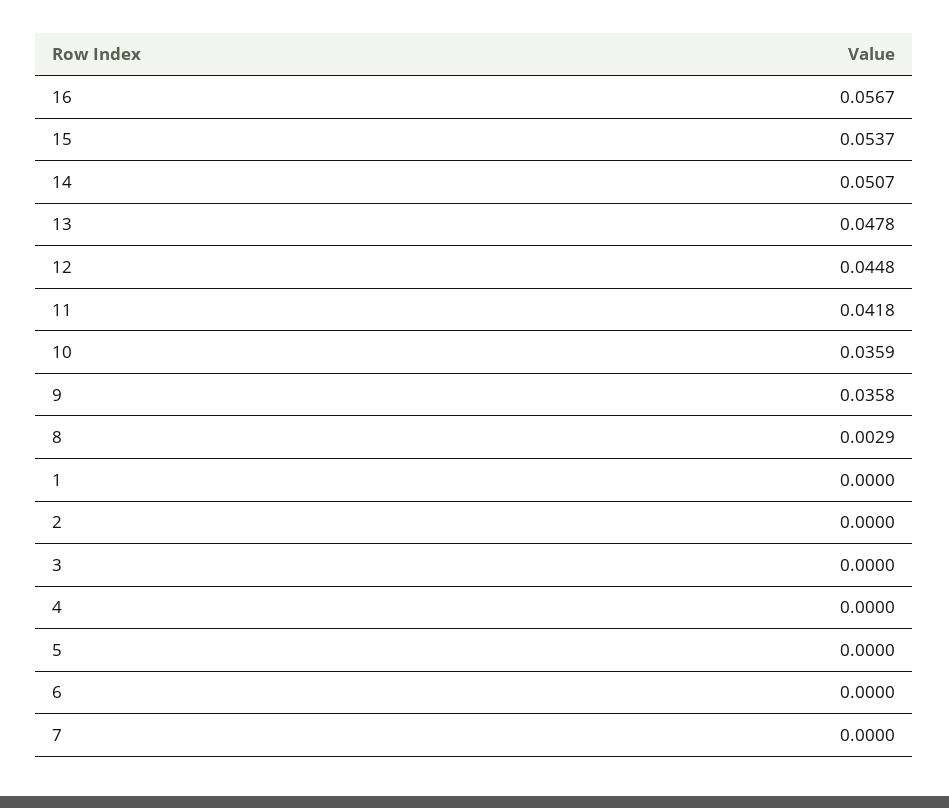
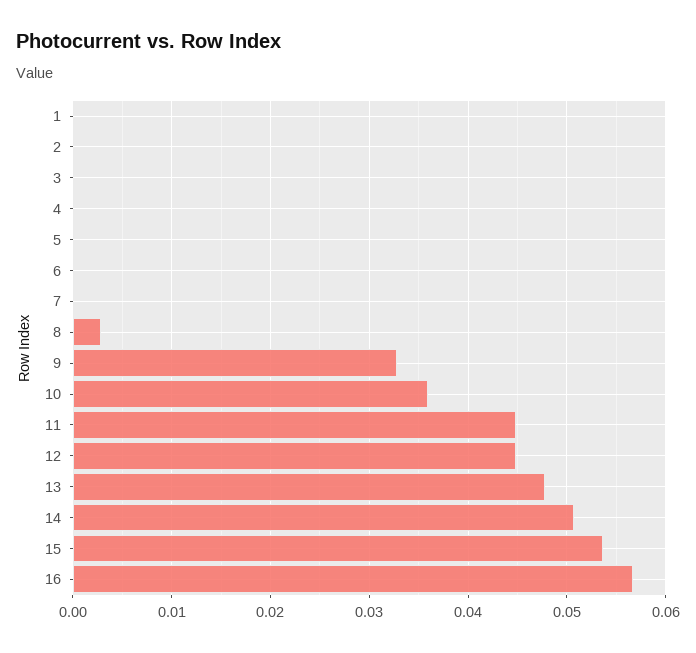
11: 0.0418 -> 0.045
9: 0.0358 -> 0.033

